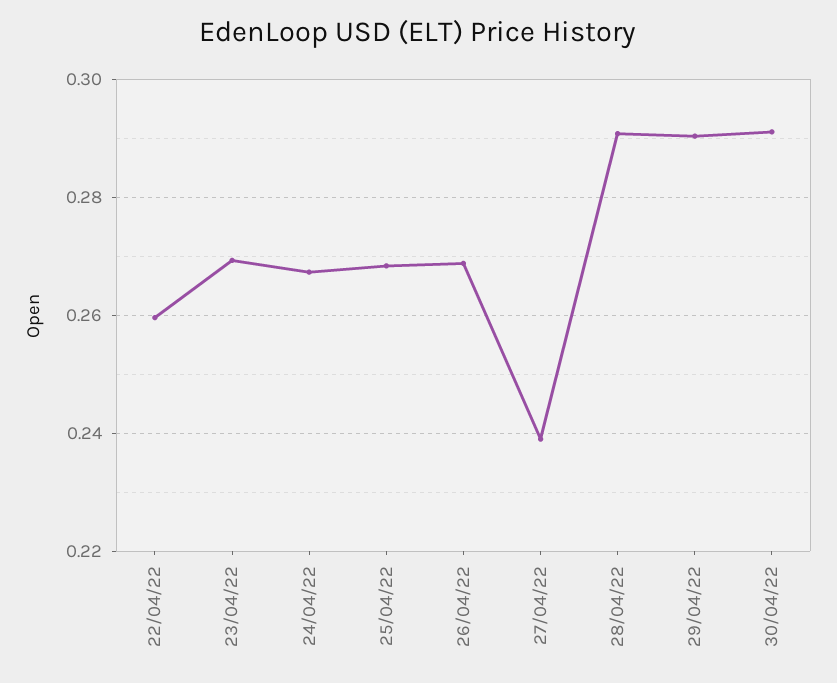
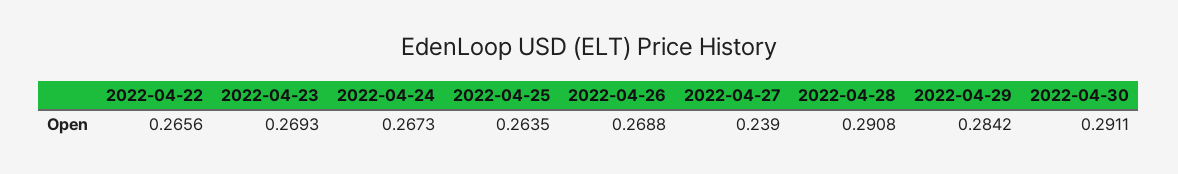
22/04/22: 0.26 -> 0.2656
25/04/22: 0.268 -> 0.2635
29/04/22: 0.29 -> 0.2842

